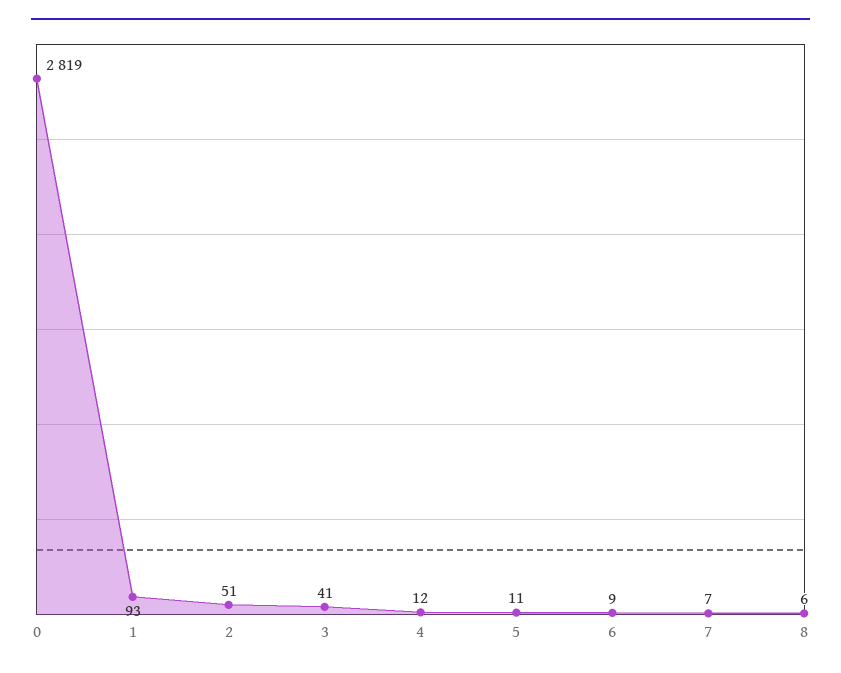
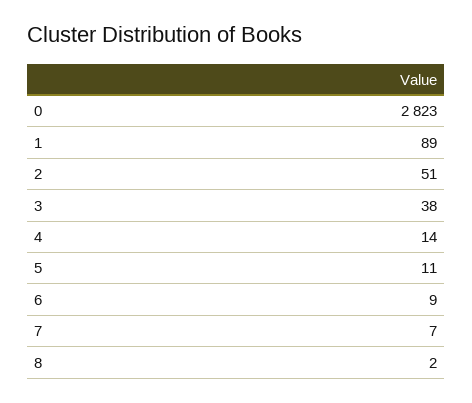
0: 2819 -> 2823
1: 93 -> 89
3: 41 -> 38
4: 12 -> 14
8: 6 -> 2

